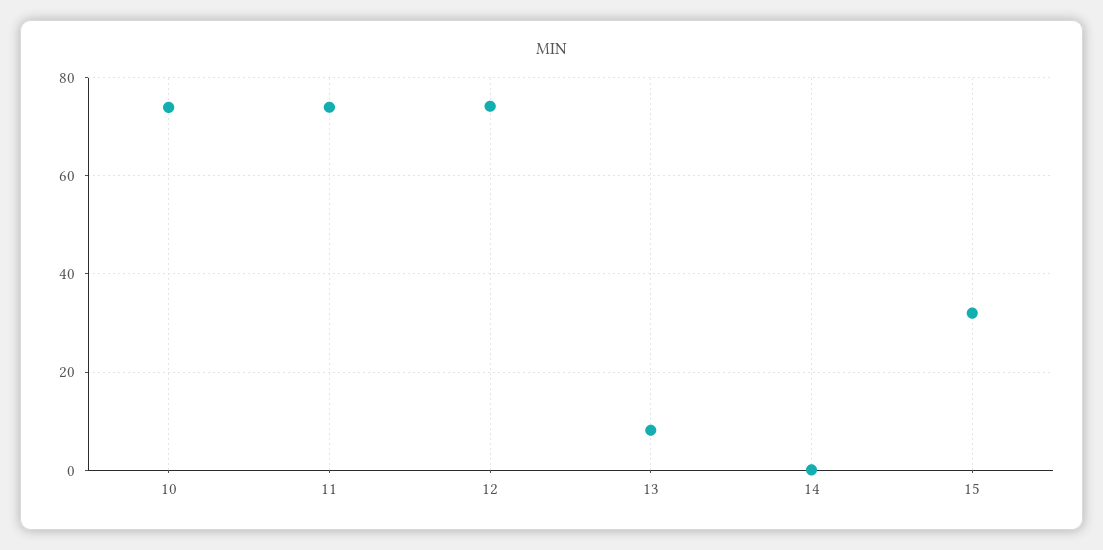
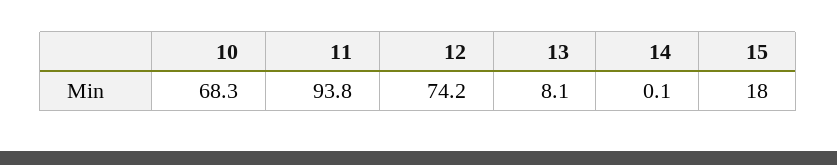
10: 74 -> 68.3
11: 74 -> 93.8
15: 32 -> 18

